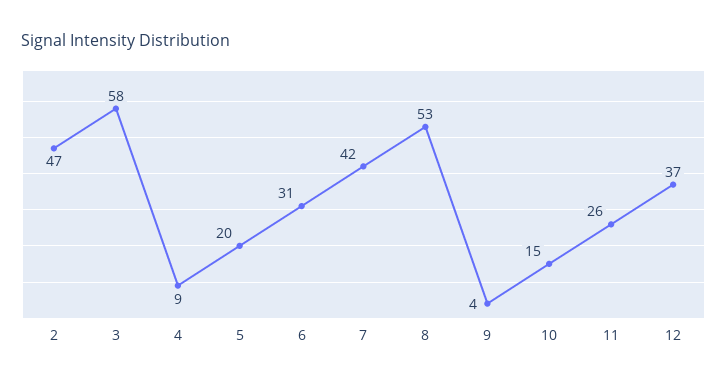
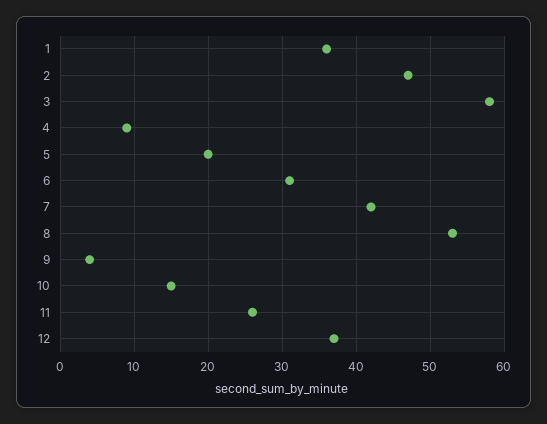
1: none -> 36

